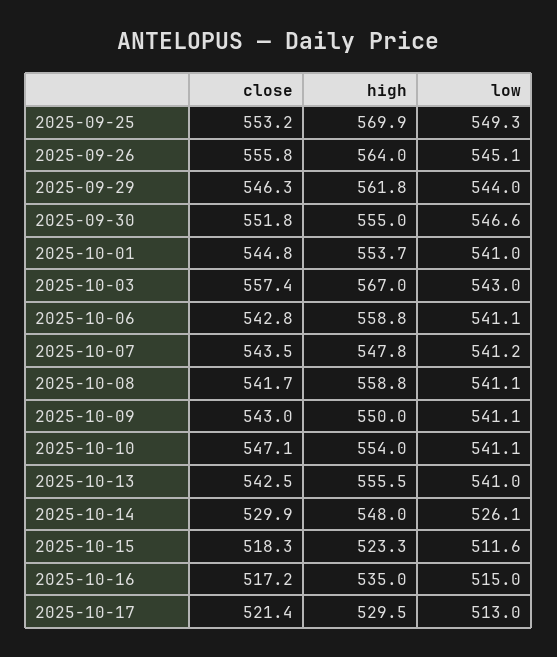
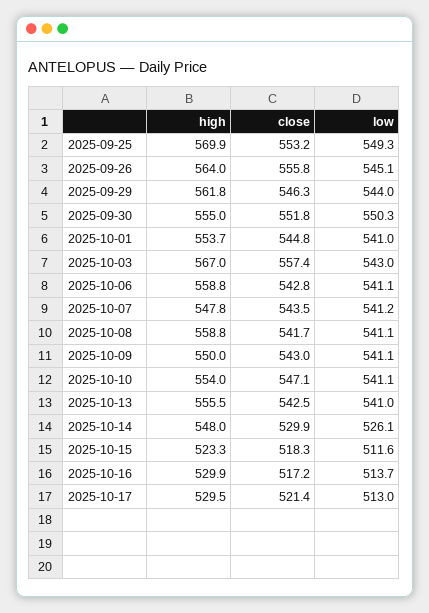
low, 2025-09-30: 546.6 -> 550.3
high, 2025-10-16: 535 -> 529.9
low, 2025-10-16: 515 -> 513.7

